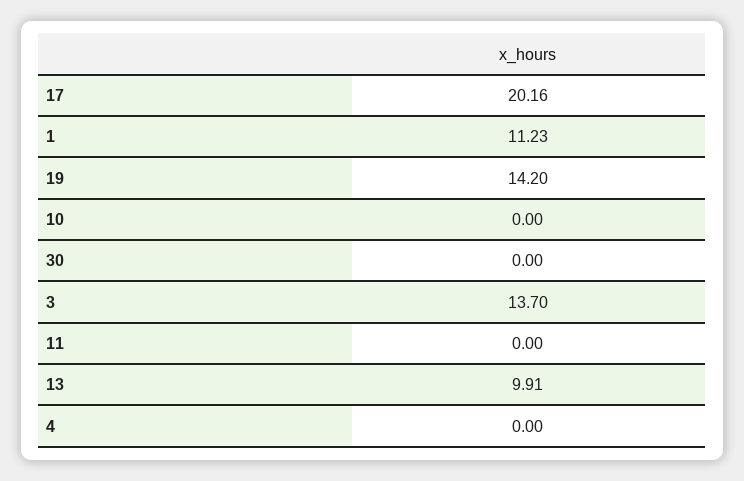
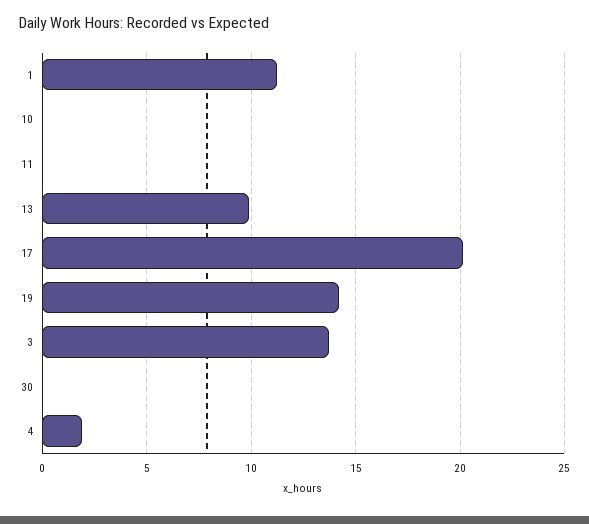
4: 0 -> 2

